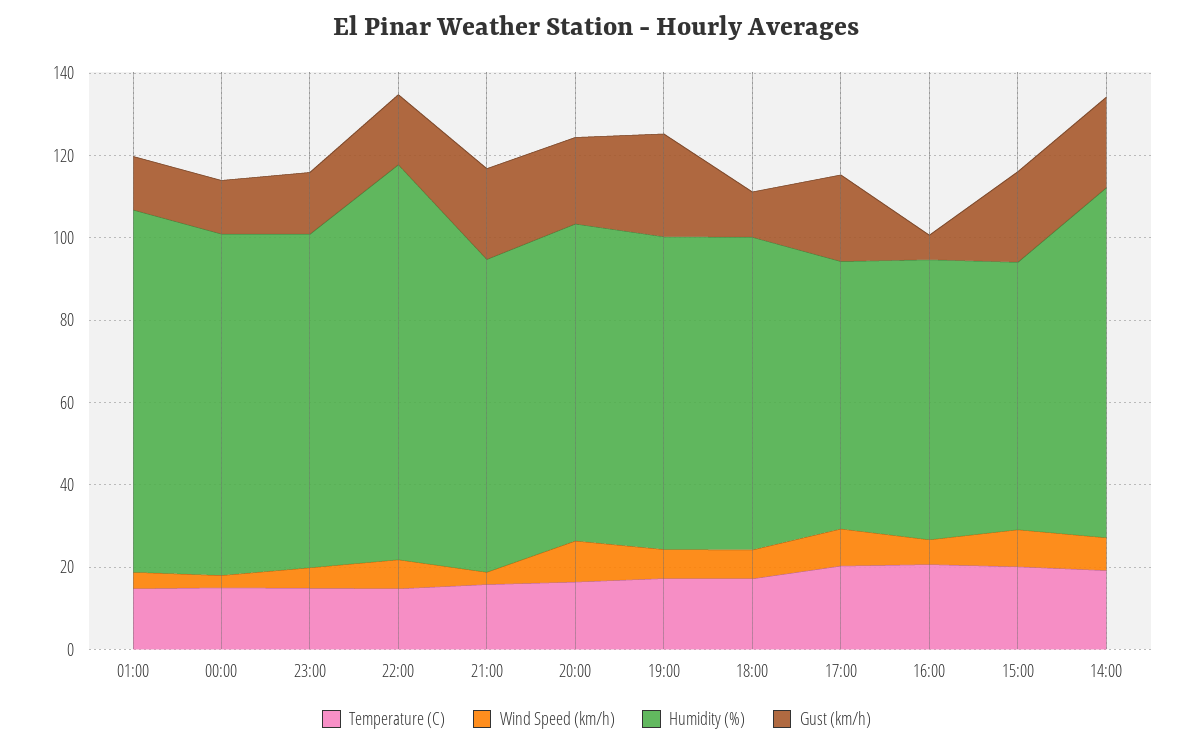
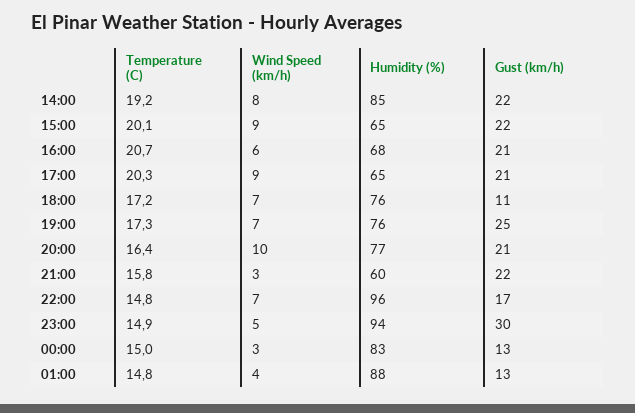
Humidity (%), 23:00: 80 -> 94
Gust (km/h), 23:00: 15 -> 30
Humidity (%), 21:00: 75 -> 60
Gust (km/h), 16:00: 5 -> 21

